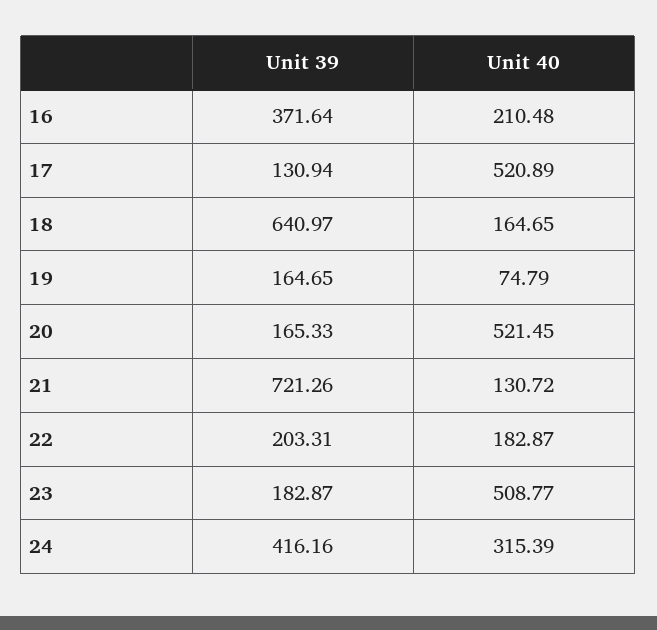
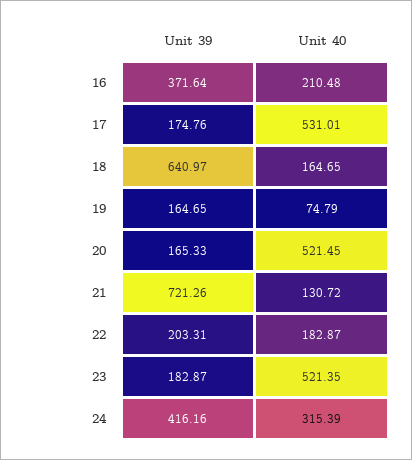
Unit 39, 17: 130.94 -> 174.76
Unit 40, 17: 520.89 -> 531.01
Unit 40, 23: 508.77 -> 521.35

